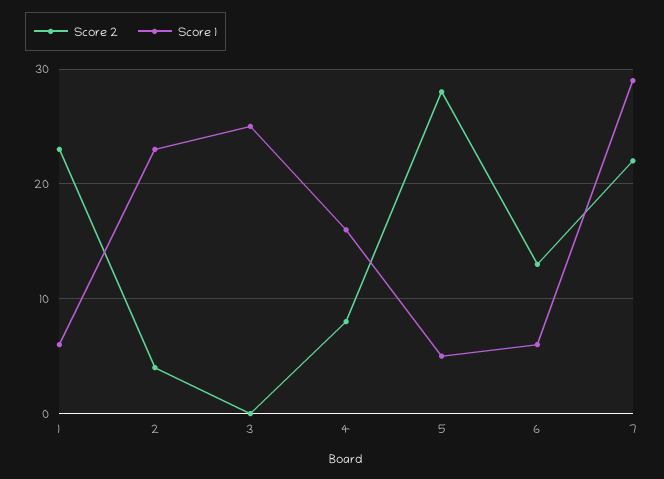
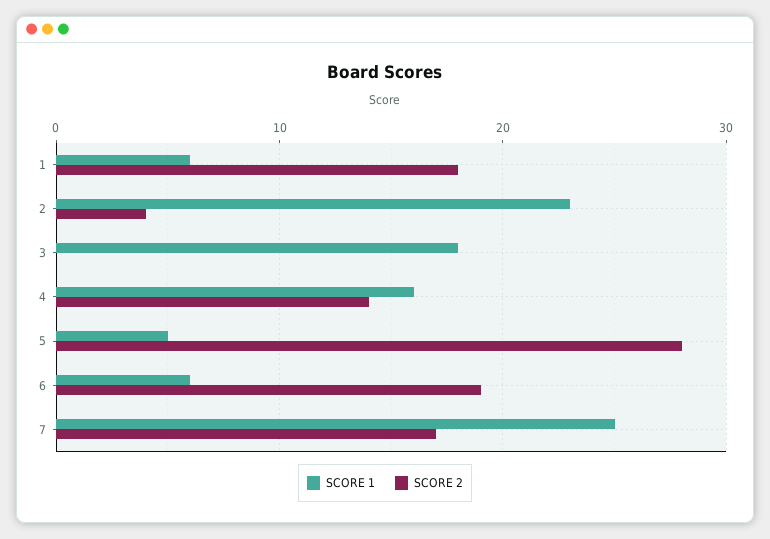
Score 2, 1: 23 -> 18
Score 1, 3: 25 -> 18
Score 2, 4: 8 -> 14
Score 2, 6: 13 -> 19
Score 2, 7: 22 -> 17
Score 1, 7: 29 -> 25

